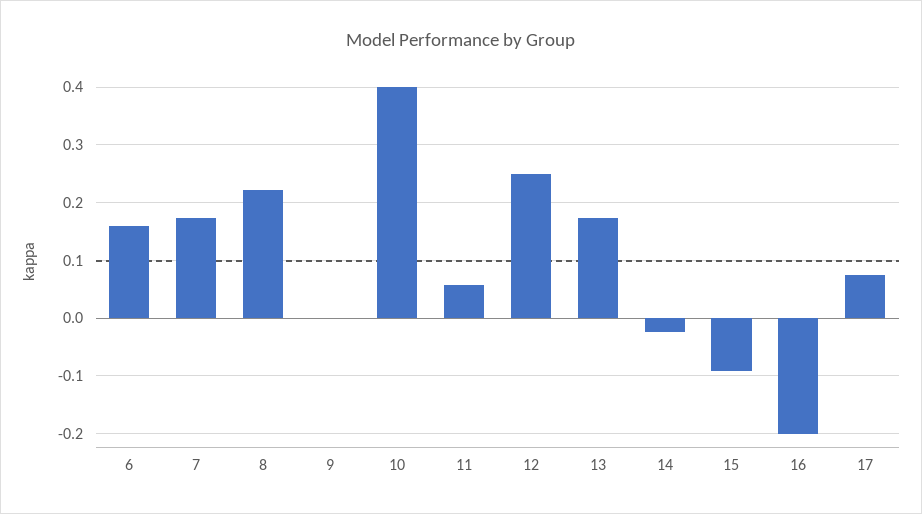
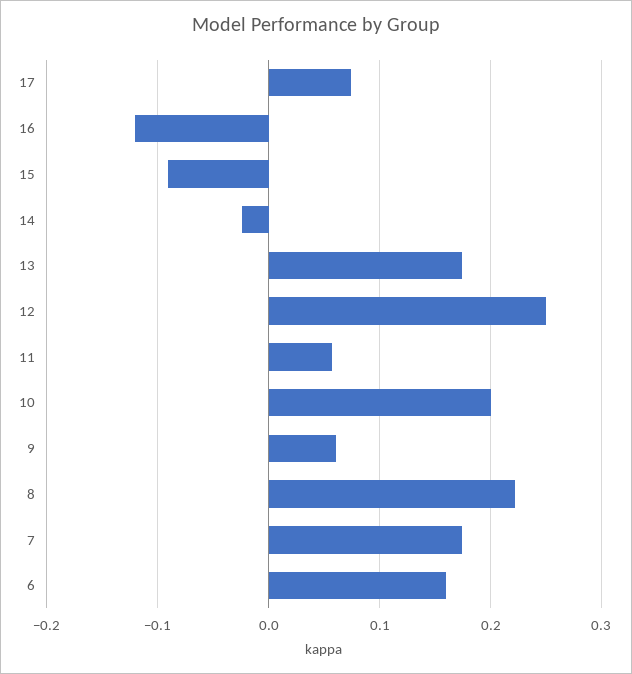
9: 0 -> 0.06
10: 0.4 -> 0.2
16: -0.2 -> -0.12

